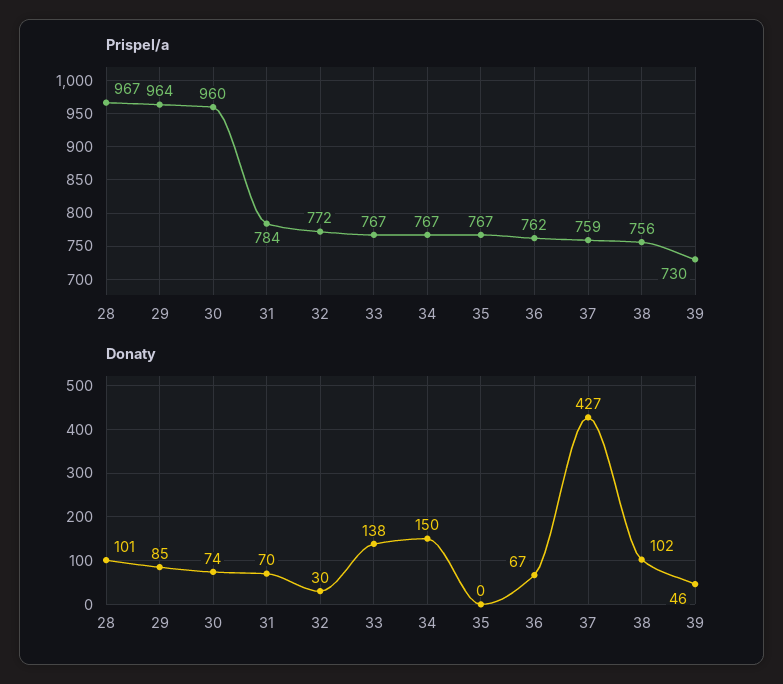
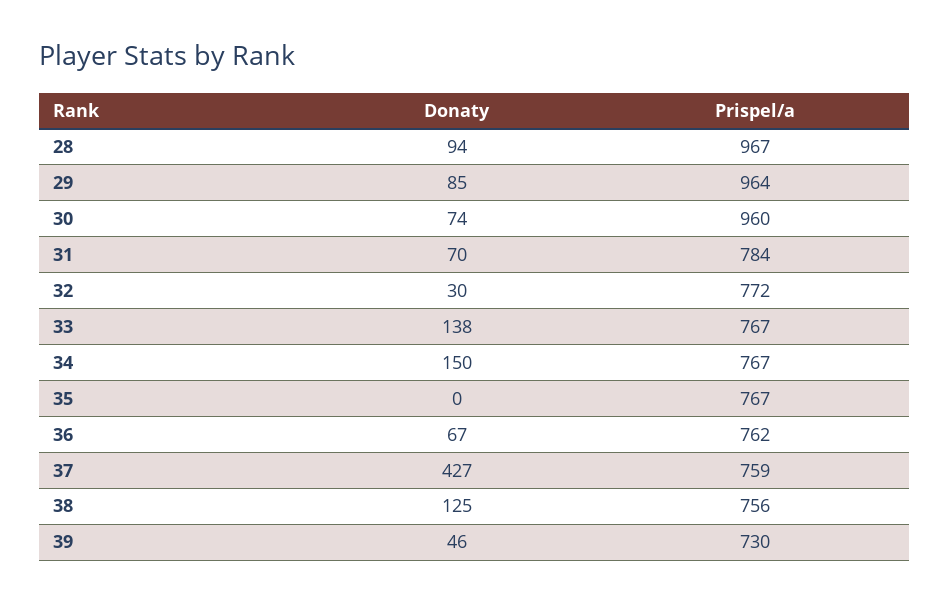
Donaty, 28: 101 -> 94
Donaty, 38: 102 -> 125

